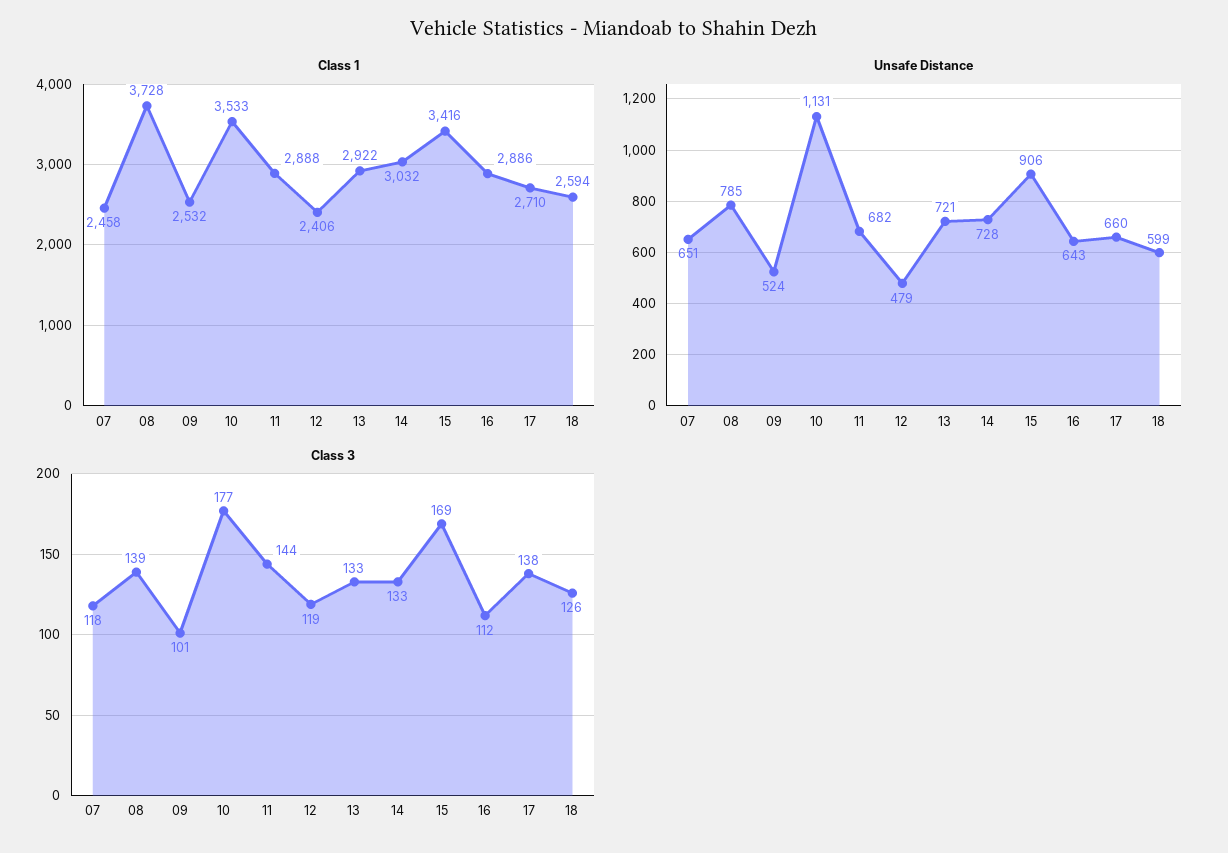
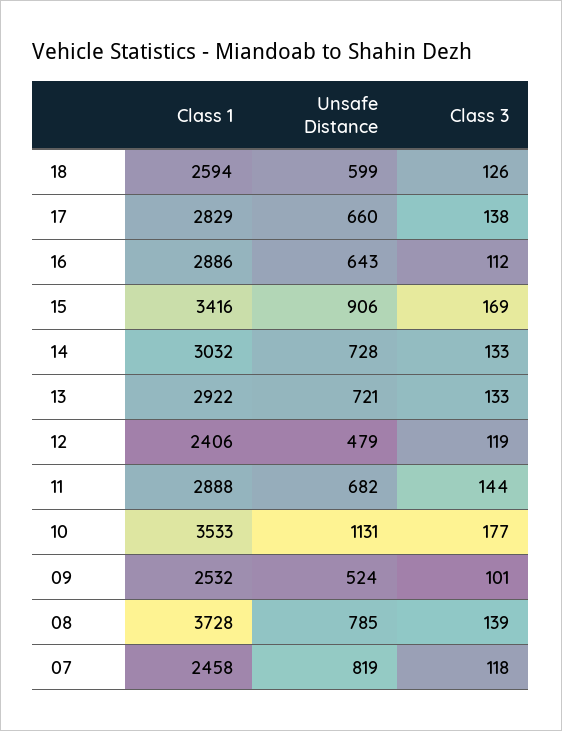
Class 1, 17: 2710 -> 2829
Unsafe Distance, 07: 651 -> 819

